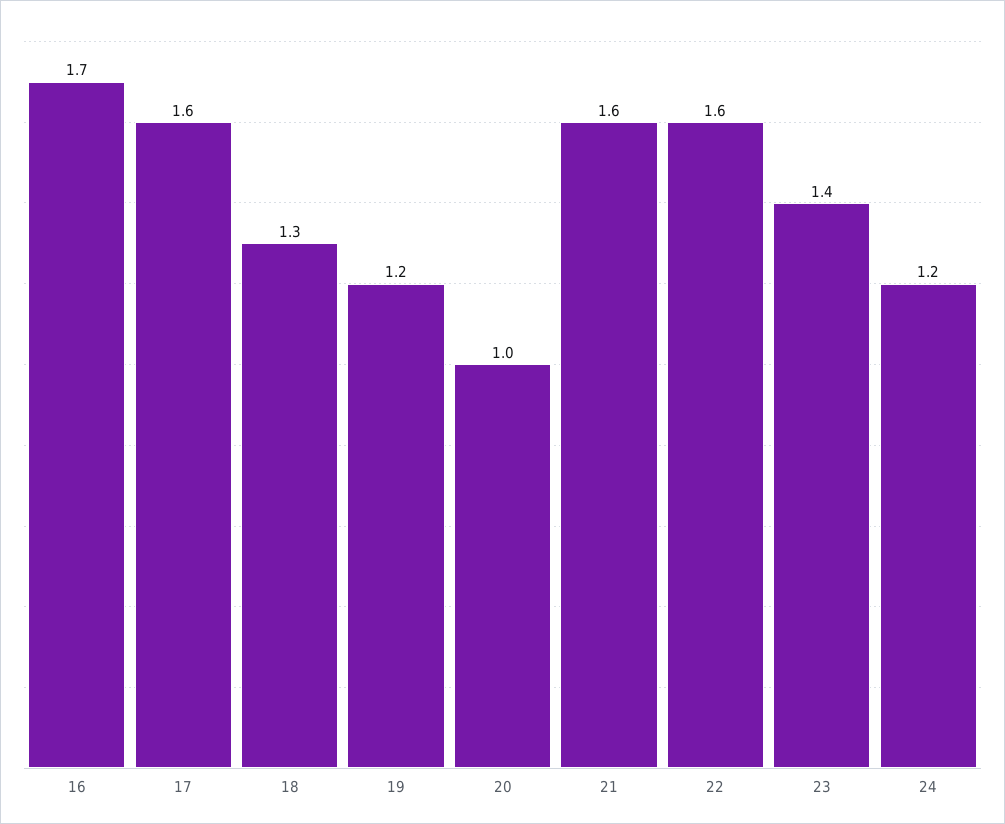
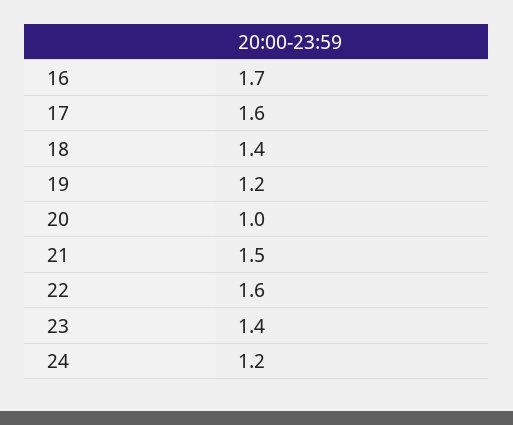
18: 1.3 -> 1.4
21: 1.6 -> 1.5

